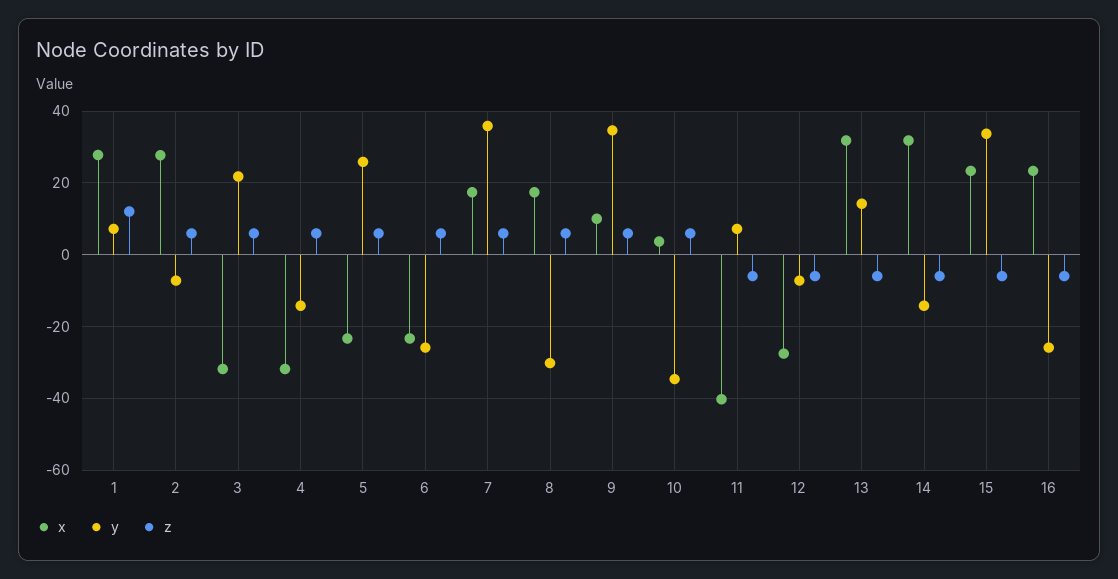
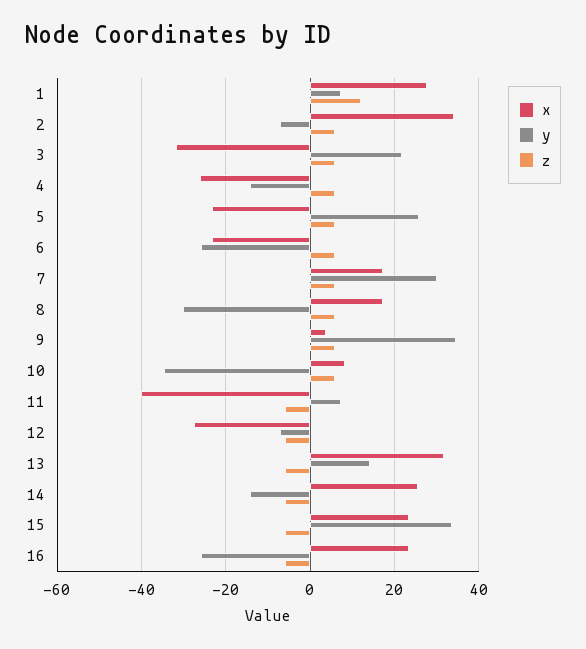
x, 2: 28 -> 34
x, 4: -32 -> -26
y, 7: 36 -> 30
x, 9: 10 -> 4
x, 10: 4 -> 8
x, 14: 32 -> 26

